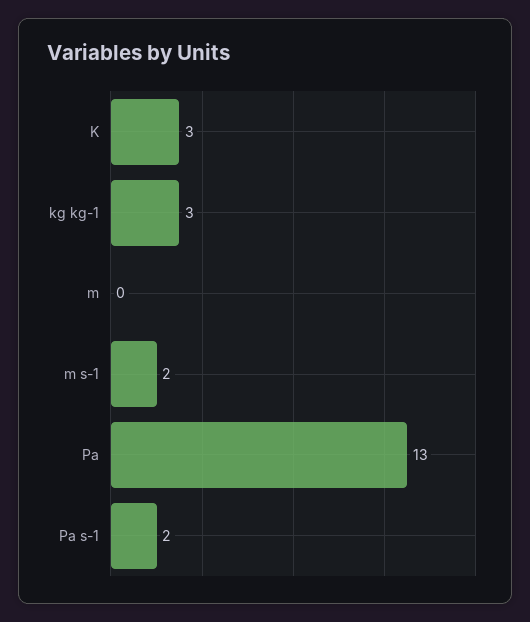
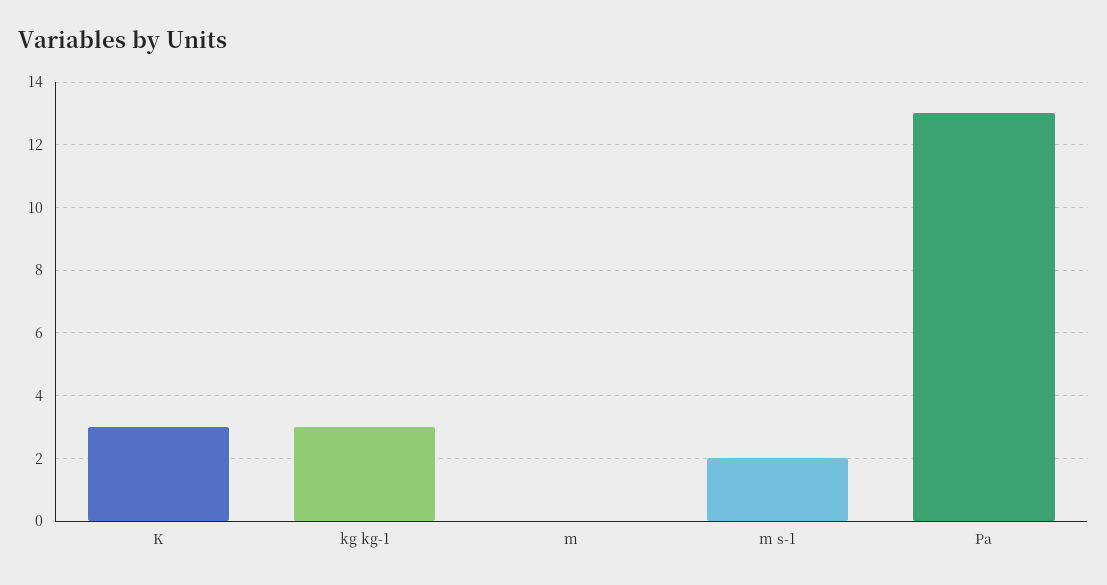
Pa s-1: 2 -> none

